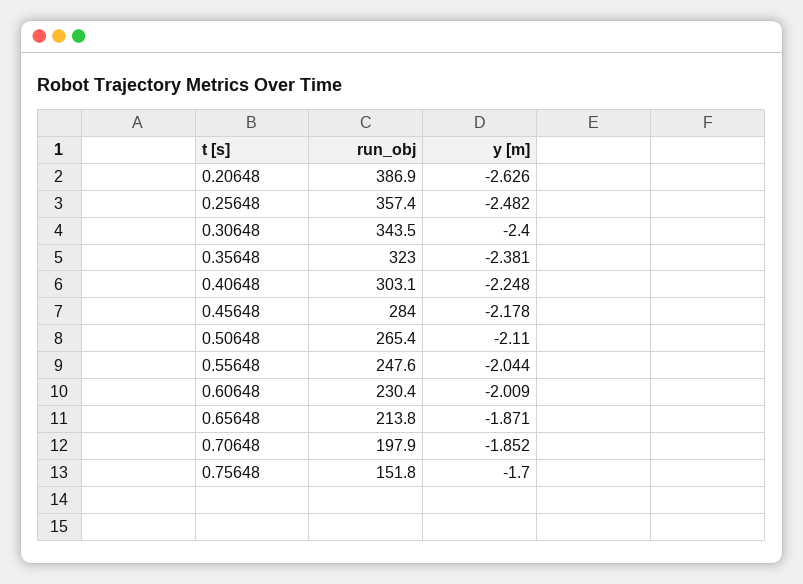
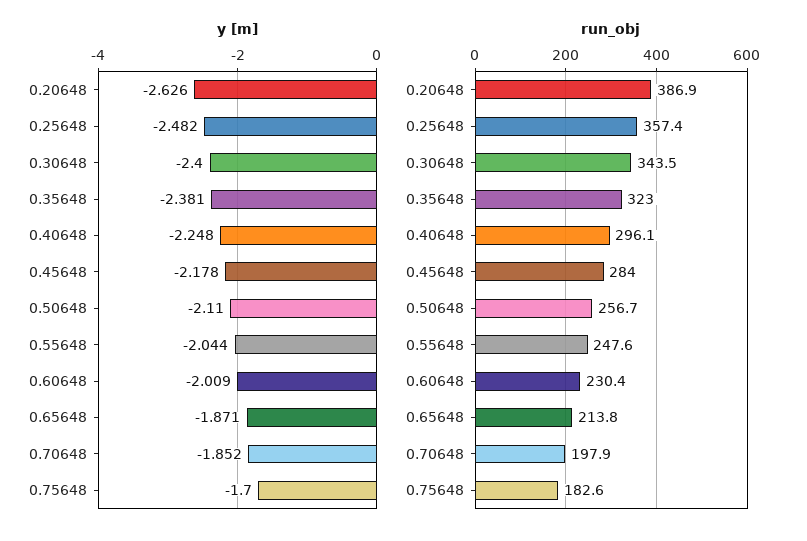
run_obj, 0.40648: 303.1 -> 296.1
run_obj, 0.50648: 265.4 -> 256.7
run_obj, 0.75648: 151.8 -> 182.6

